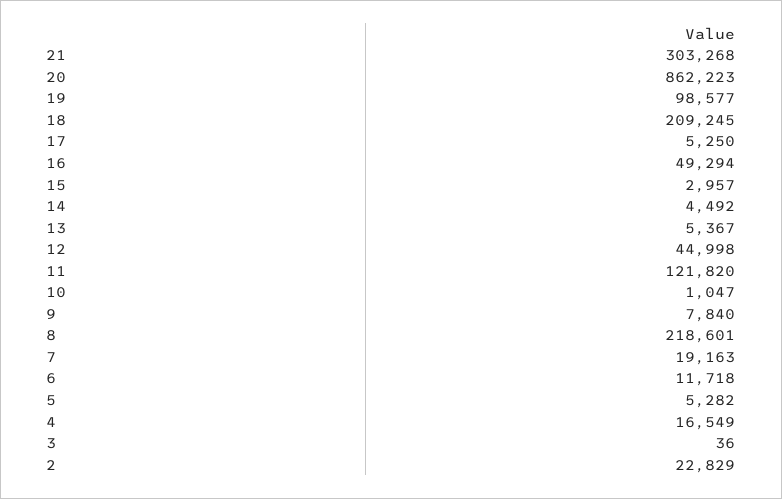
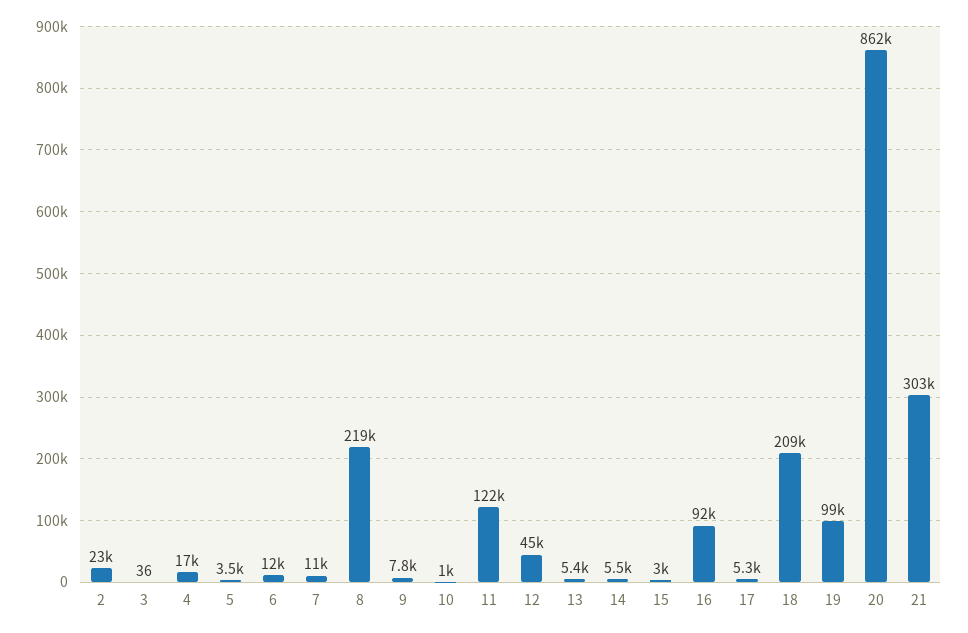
16: 49294 -> 92000
14: 4492 -> 5500
7: 19163 -> 11000
5: 5282 -> 3500

